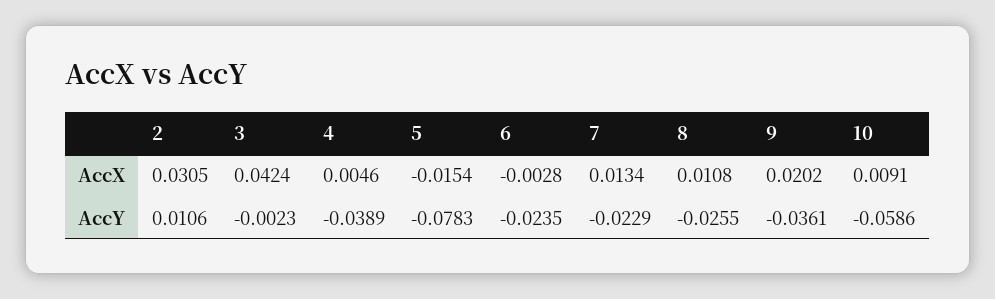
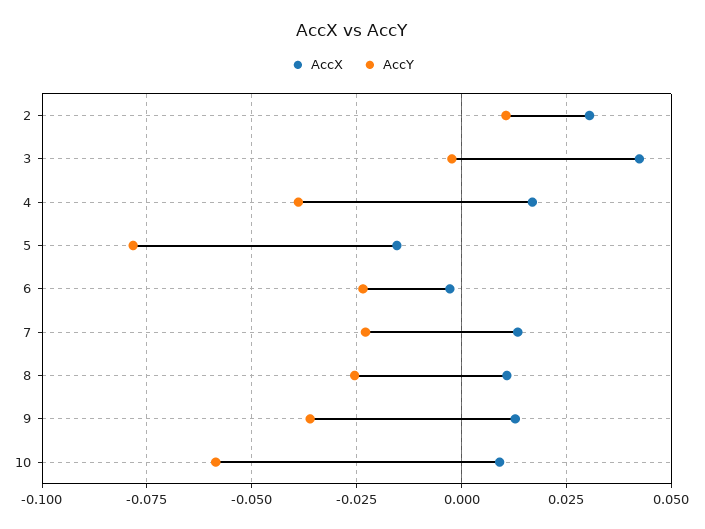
AccX, 4: 0.0046 -> 0.0175
AccX, 9: 0.0202 -> 0.0125

